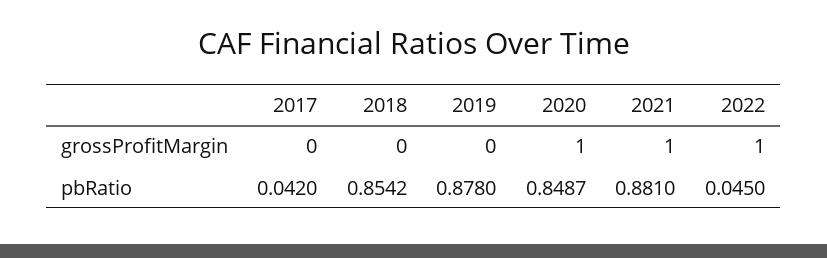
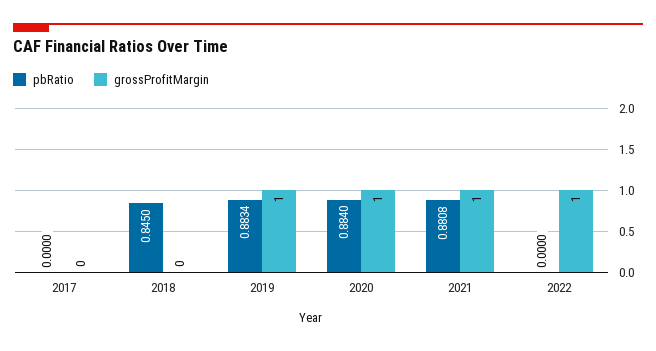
grossProfitMargin, 2019: 0 -> 1
pbRatio, 2017: 0.042 -> 0
pbRatio, 2018: 0.8542 -> 0.845
pbRatio, 2019: 0.878 -> 0.8834
pbRatio, 2020: 0.8487 -> 0.884
pbRatio, 2021: 0.881 -> 0.8808
pbRatio, 2022: 0.045 -> 0

